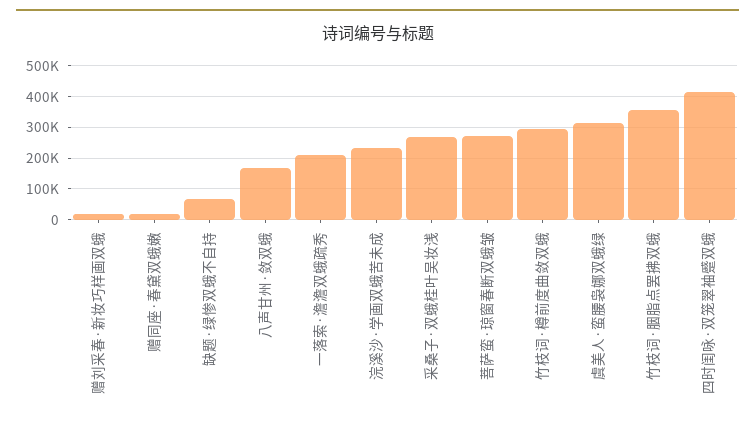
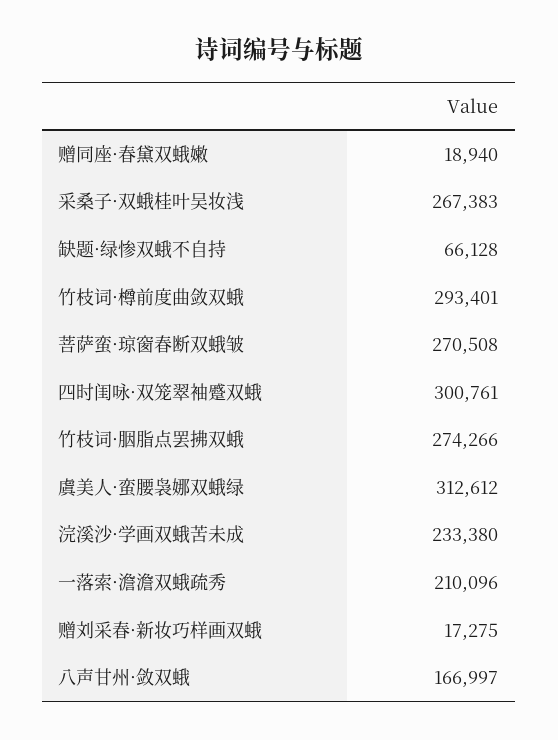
竹枝词·胭脂点罢拂双蛾: 360000 -> 274266
四时闺咏·双笼翠袖蹙双蛾: 420000 -> 300761

